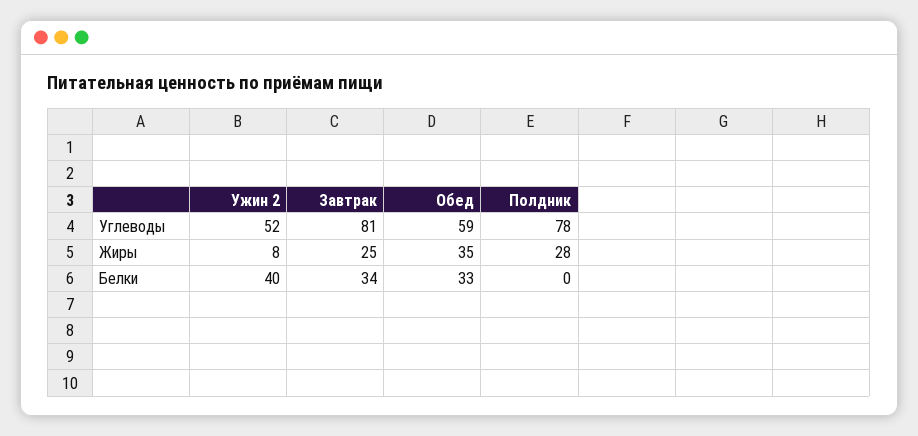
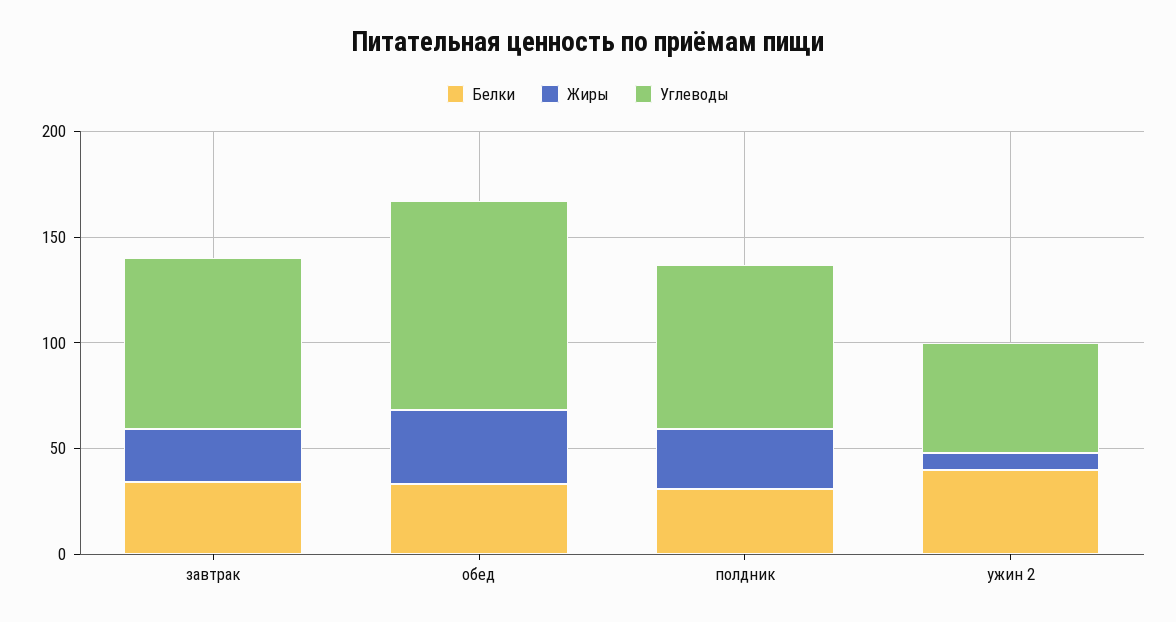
Углеводы, Обед: 59 -> 100
Белки, Полдник: 0 -> 30

